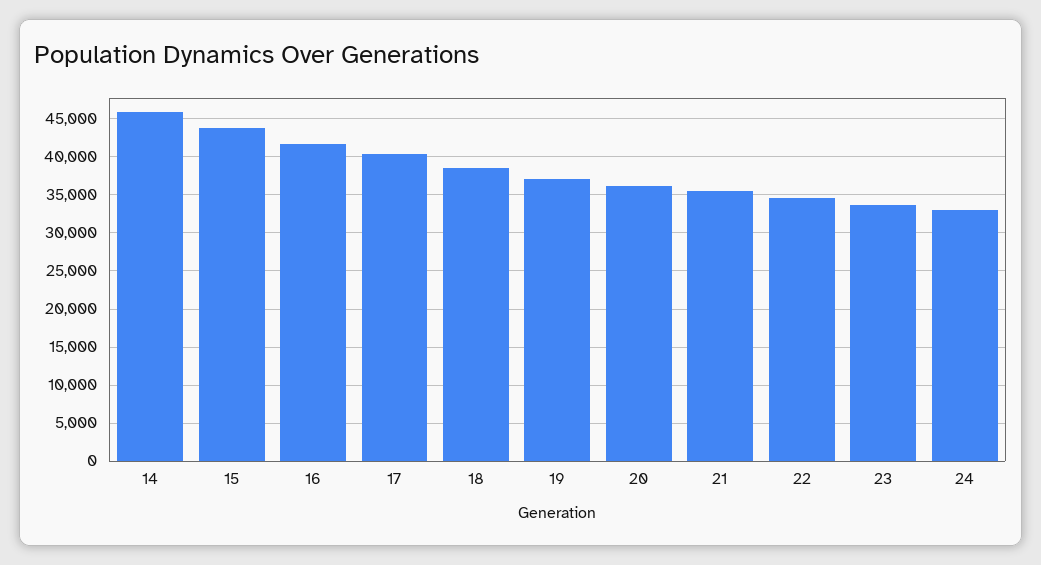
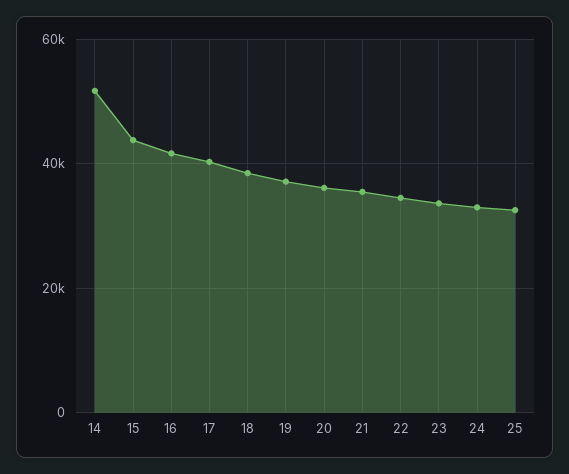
14: 46000 -> 52000
25: none -> 32000

